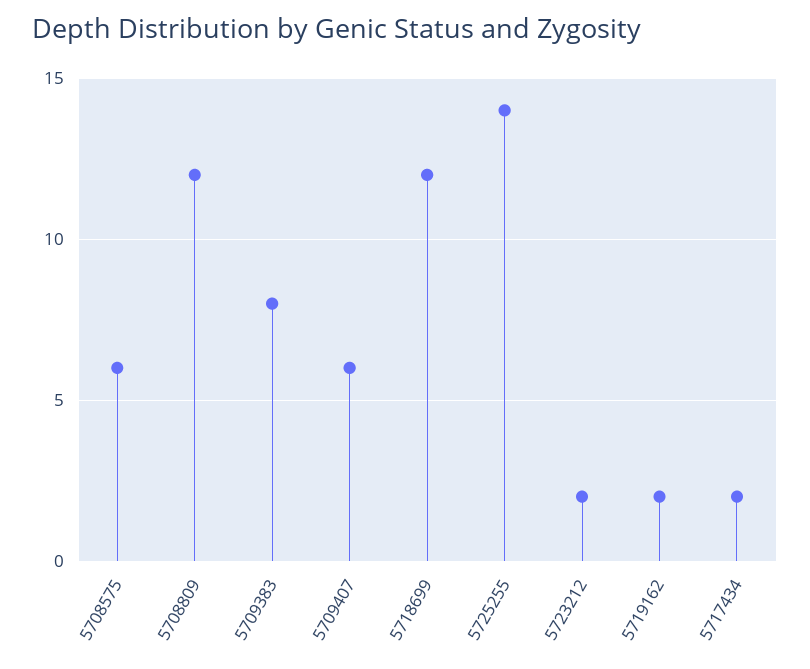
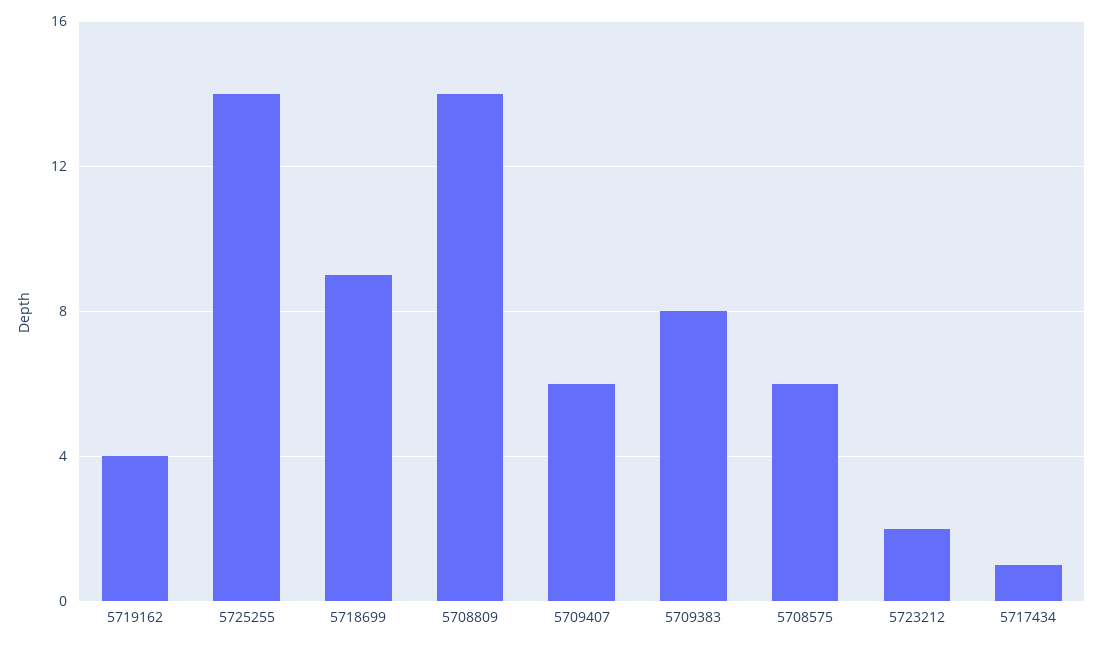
5708809: 12 -> 14
5718699: 12 -> 9
5719162: 2 -> 4
5717434: 2 -> 1

